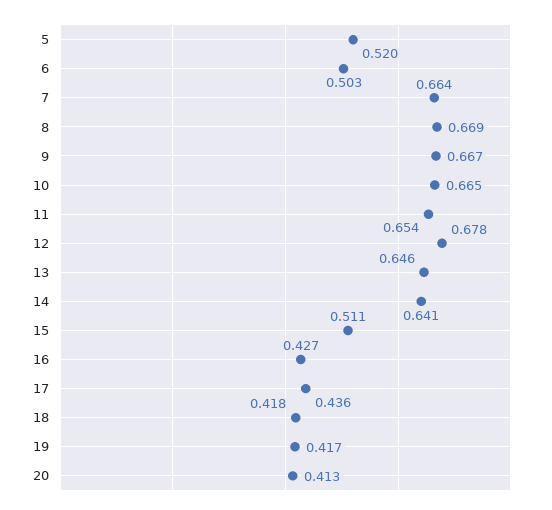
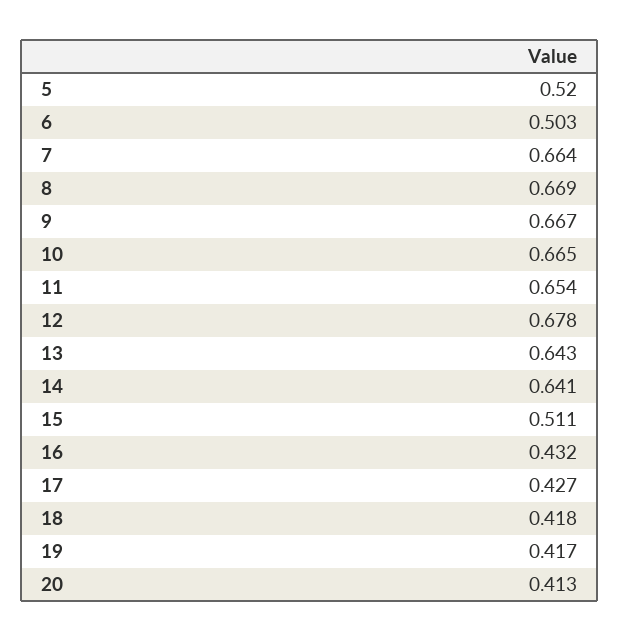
13: 0.646 -> 0.643
16: 0.427 -> 0.432
17: 0.436 -> 0.427

